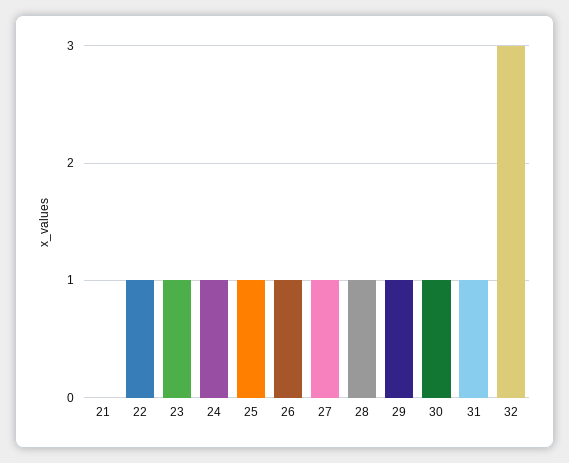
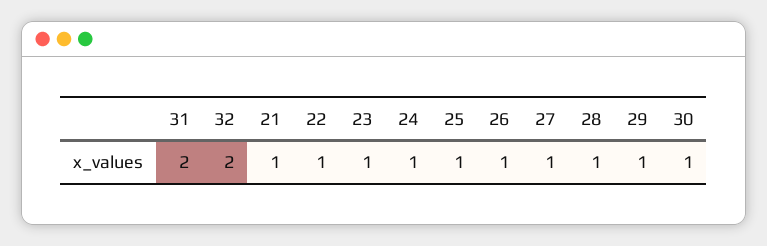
21: 0 -> 1
31: 1 -> 2
32: 3 -> 2

